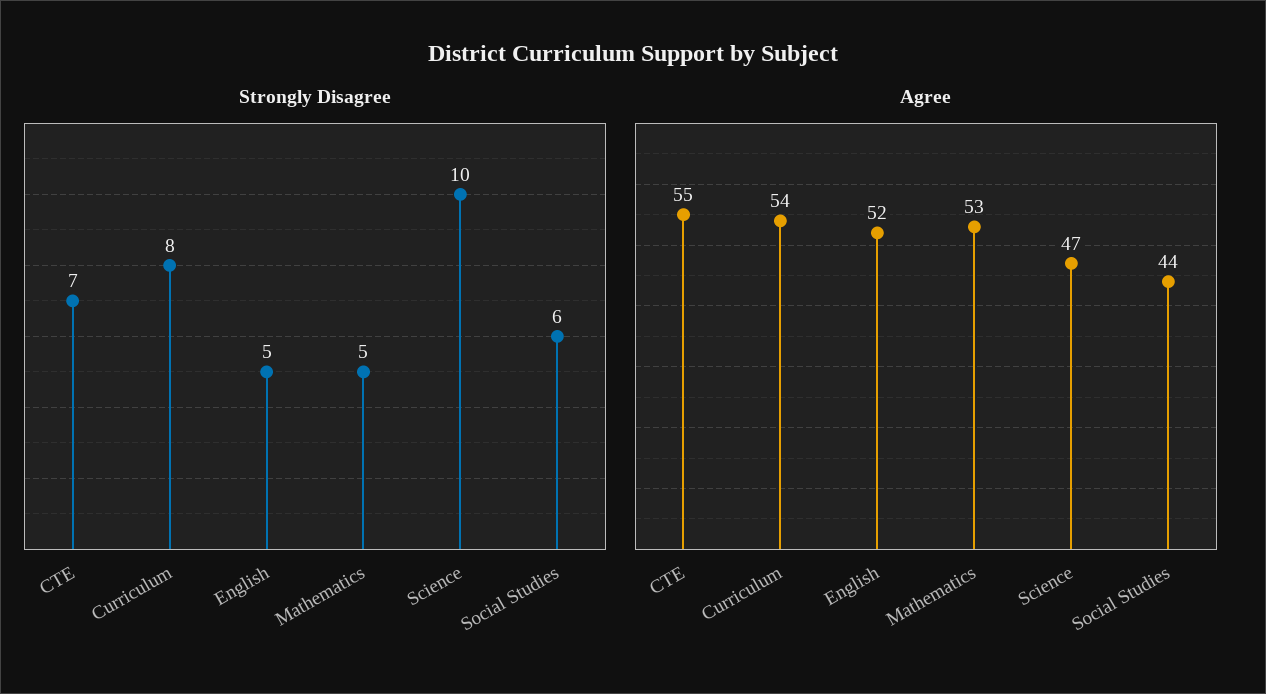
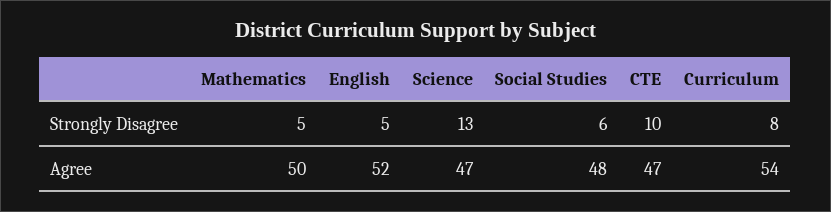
Strongly Disagree, CTE: 7 -> 10
Strongly Disagree, Science: 10 -> 13
Agree, CTE: 55 -> 47
Agree, Mathematics: 53 -> 50
Agree, Social Studies: 44 -> 48

